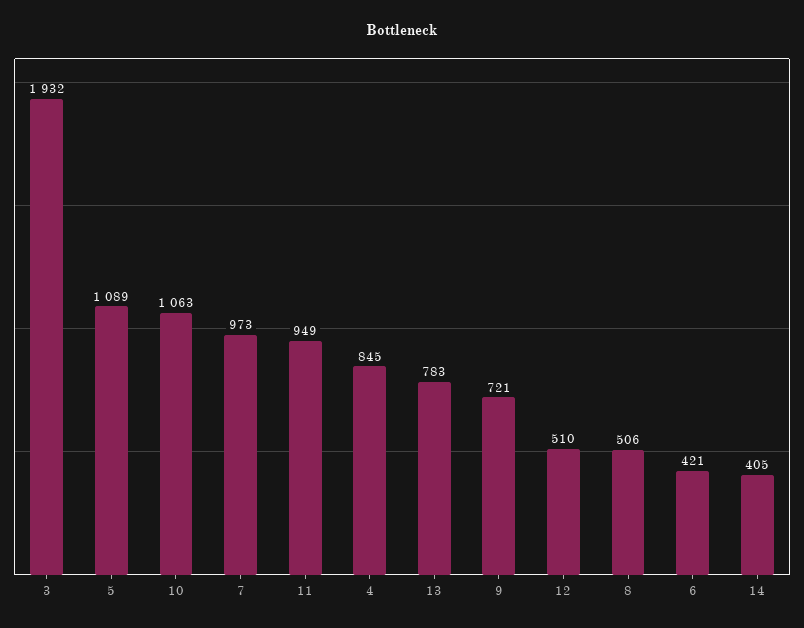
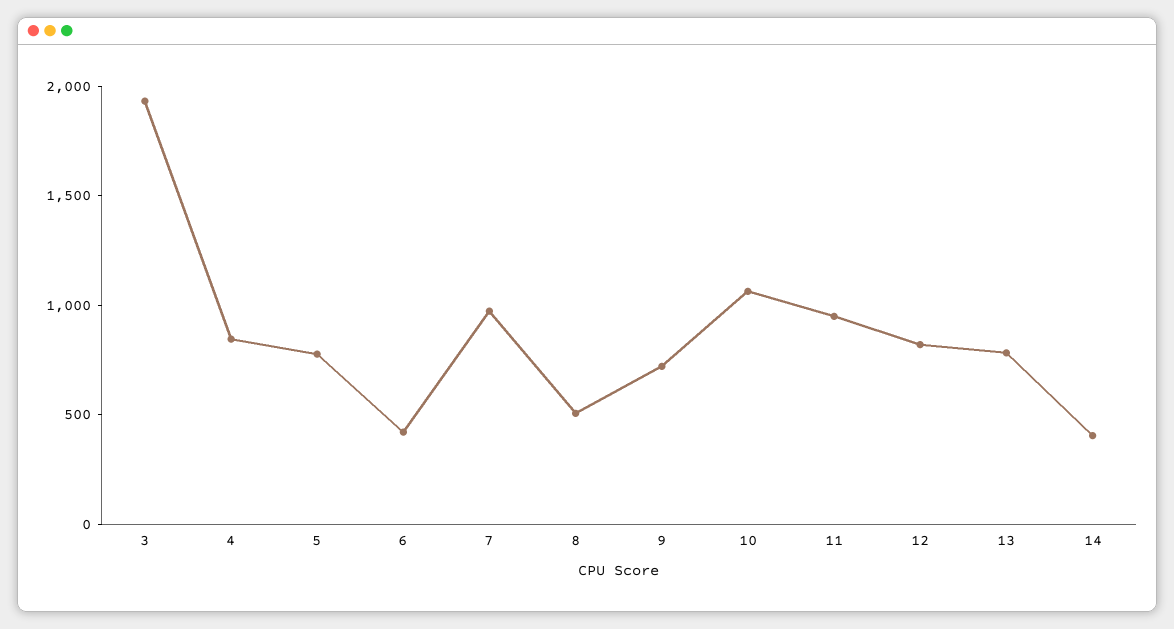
5: 1089 -> 800
12: 510 -> 800

